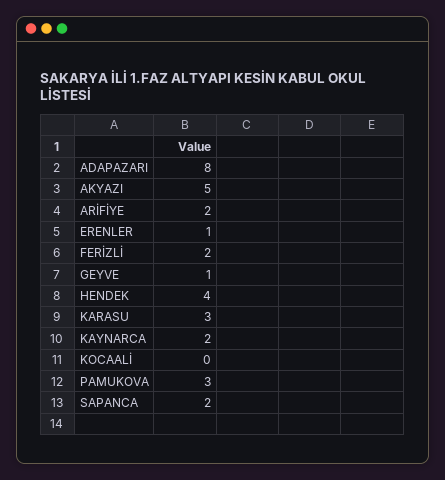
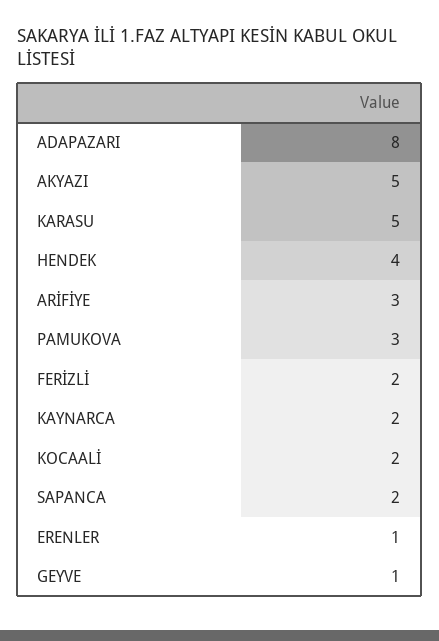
ARİFİYE: 2 -> 3
KARASU: 3 -> 5
KOCAALİ: 0 -> 2

